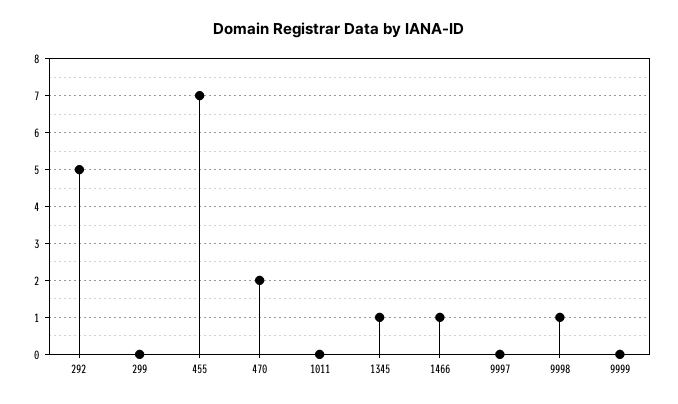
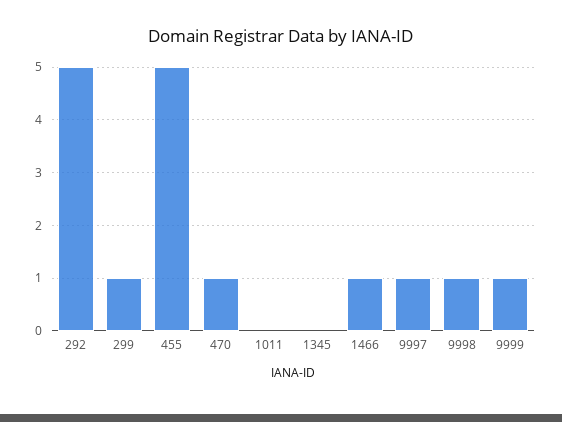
299: 0 -> 1
455: 7 -> 5
470: 2 -> 1
1345: 1 -> 0
9997: 0 -> 1
9999: 0 -> 1

